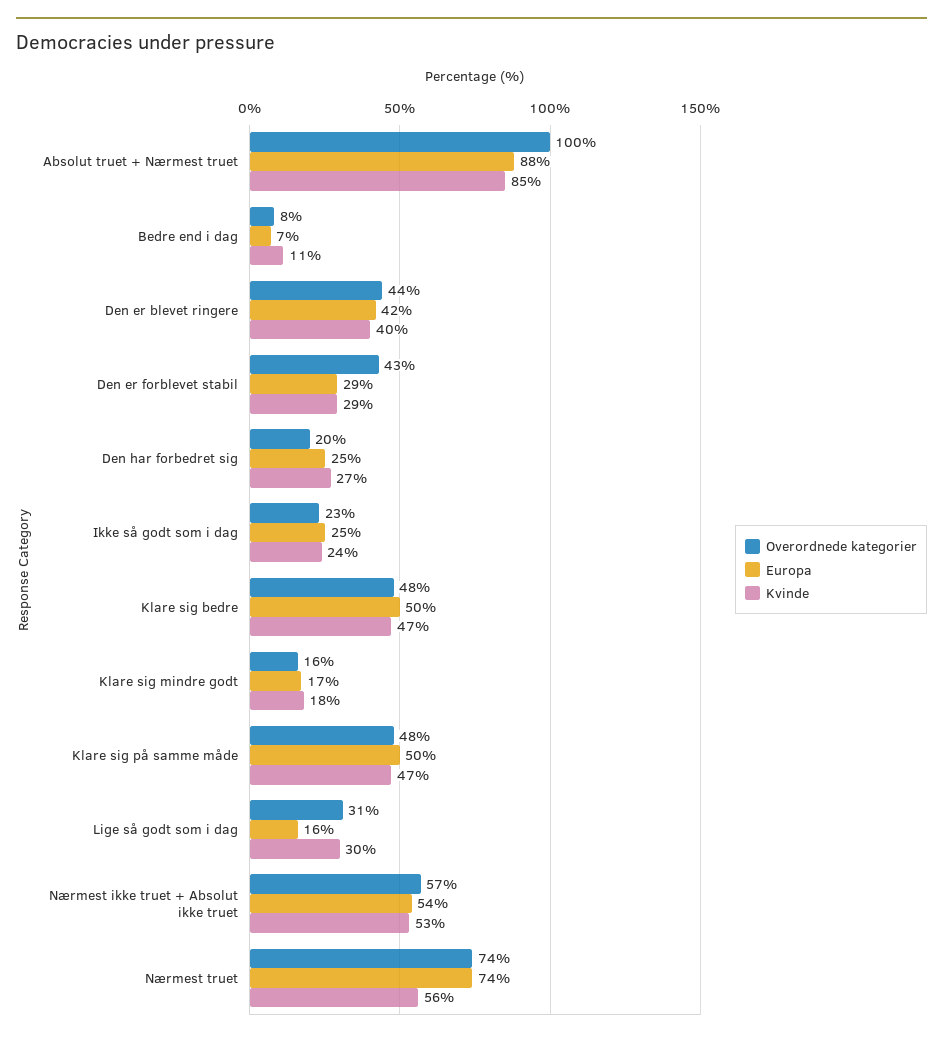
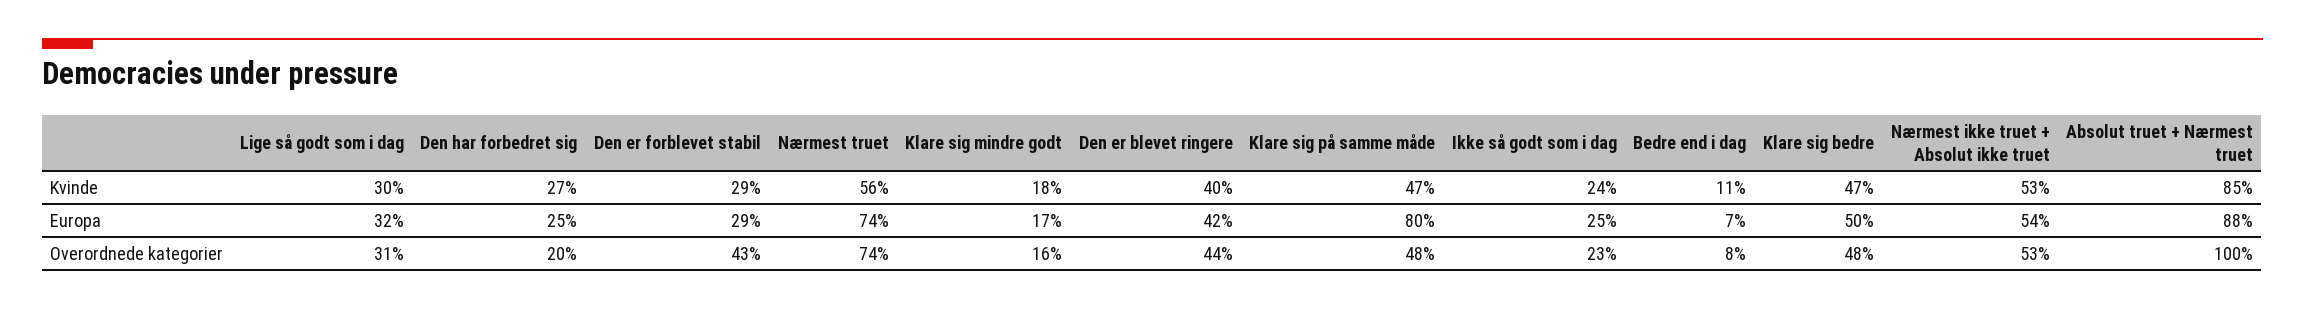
Europa, Klare sig på samme måde: 50 -> 80
Europa, Lige så godt som i dag: 16 -> 32
Overordnede kategorier, Nærmest ikke truet + Absolut ikke truet: 57 -> 53

